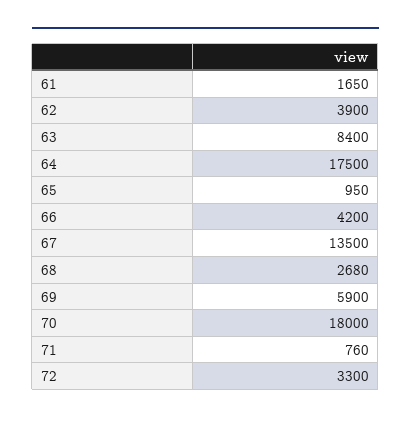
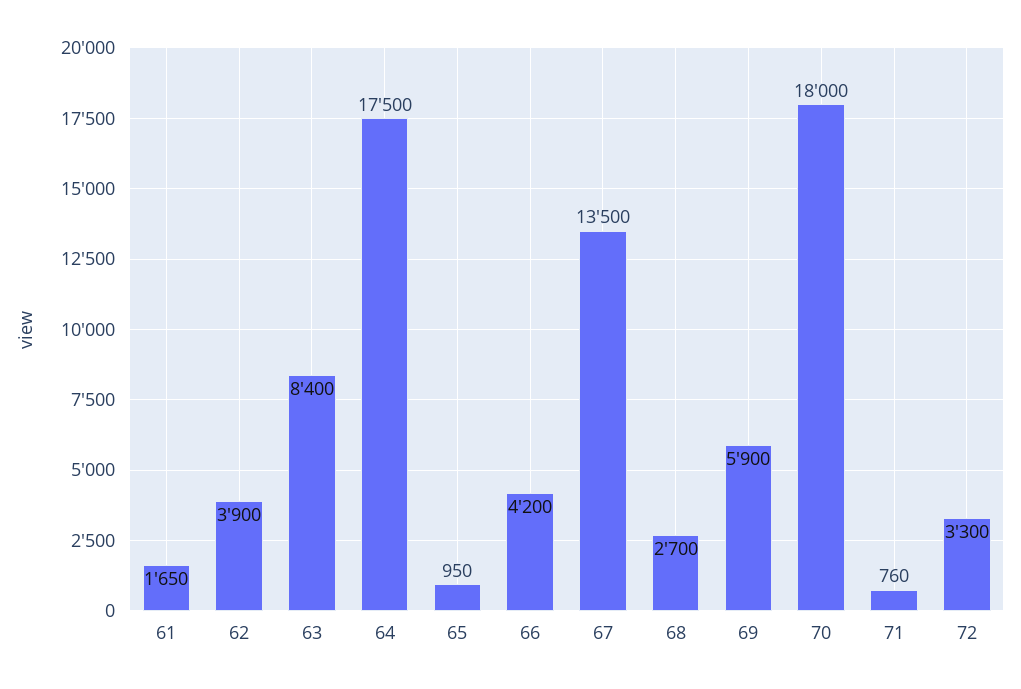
68: 2680 -> 2700

